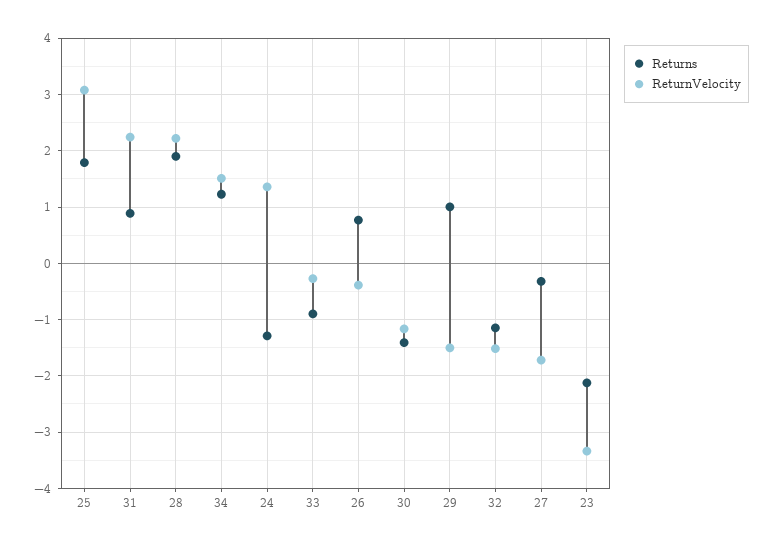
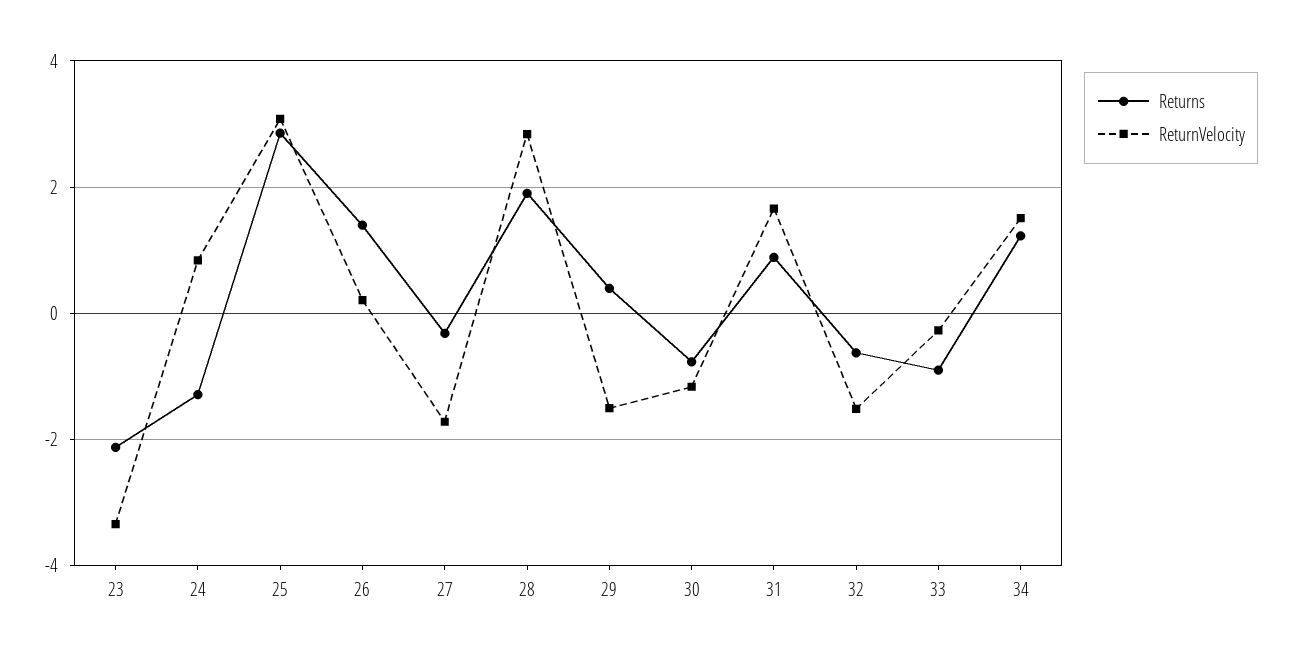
Returns, 25: 1.8 -> 2.8
ReturnVelocity, 31: 2.2 -> 1.6
ReturnVelocity, 28: 2.2 -> 2.8
ReturnVelocity, 24: 1.4 -> 0.8
Returns, 26: 0.8 -> 1.4
ReturnVelocity, 26: -0.4 -> 0.2
Returns, 30: -1.4 -> -0.8
Returns, 29: 1 -> 0.4
Returns, 32: -1.2 -> -0.6

